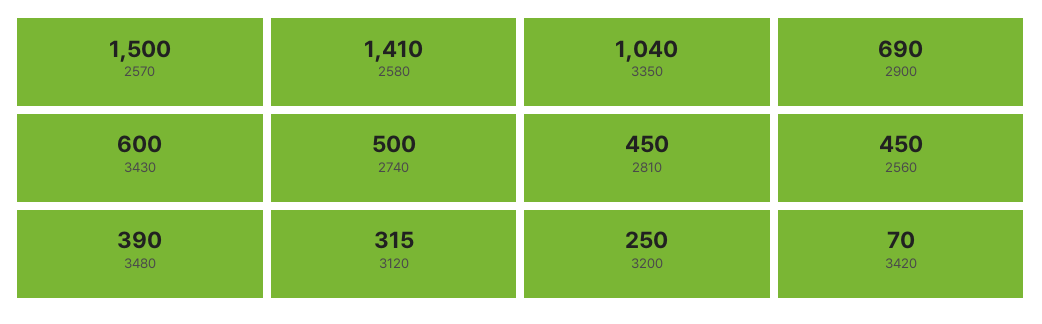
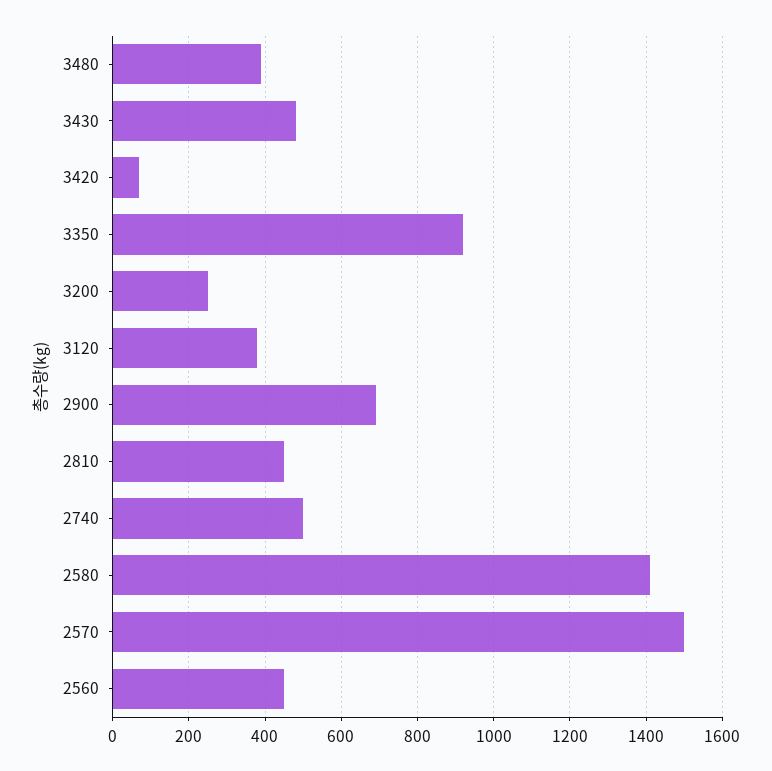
3350: 1040 -> 920
3430: 600 -> 480
3120: 315 -> 380

